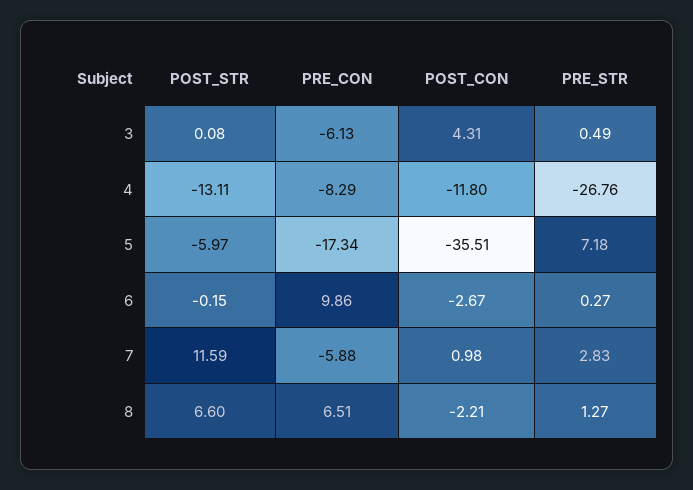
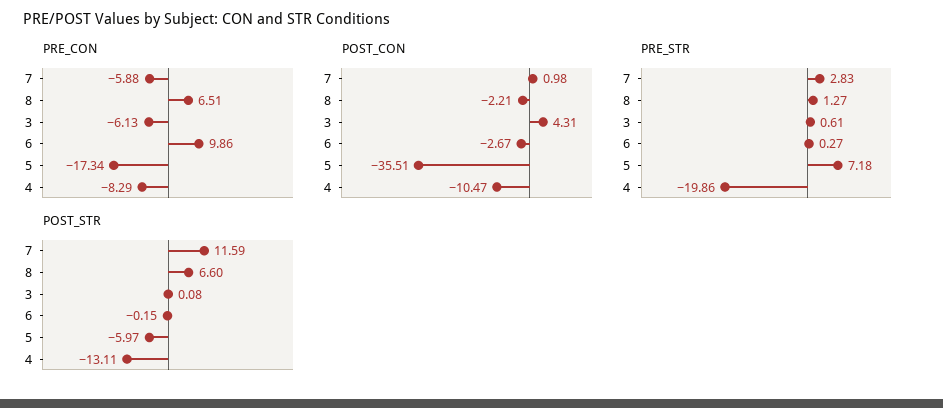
PRE_STR, 3: 0.49 -> 0.61
POST_CON, 4: -11.8 -> -10.47
PRE_STR, 4: -26.76 -> -19.86

